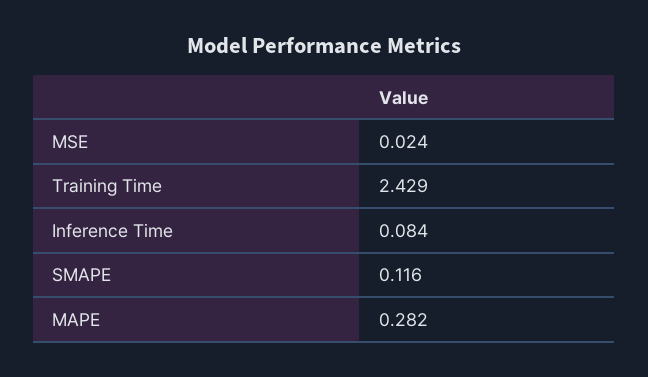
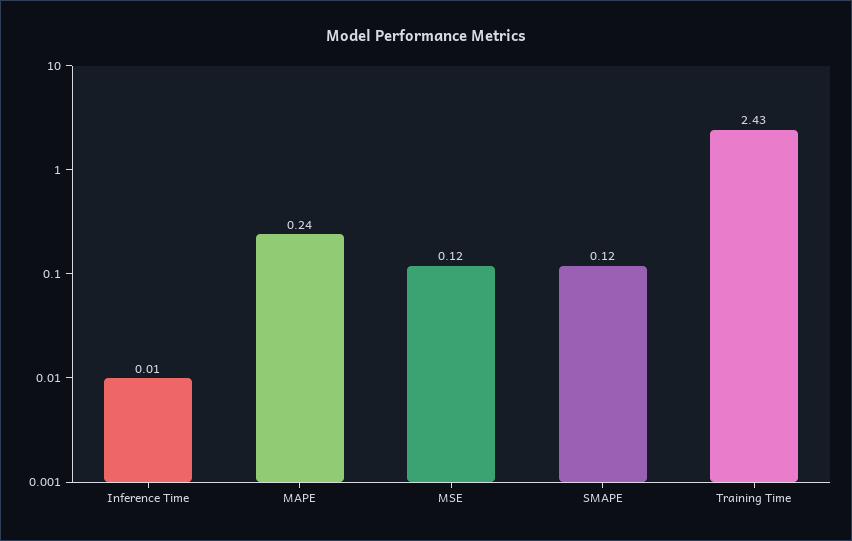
MSE: 0.024 -> 0.12
Inference Time: 0.084 -> 0.01
MAPE: 0.282 -> 0.24

